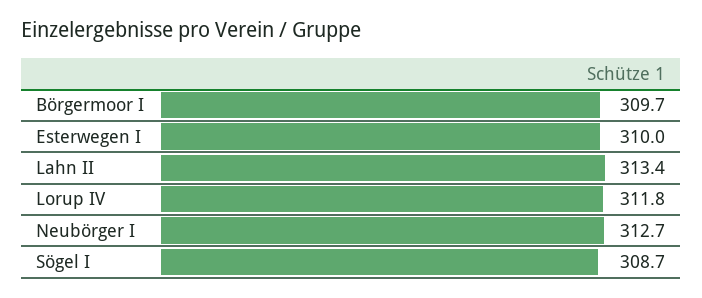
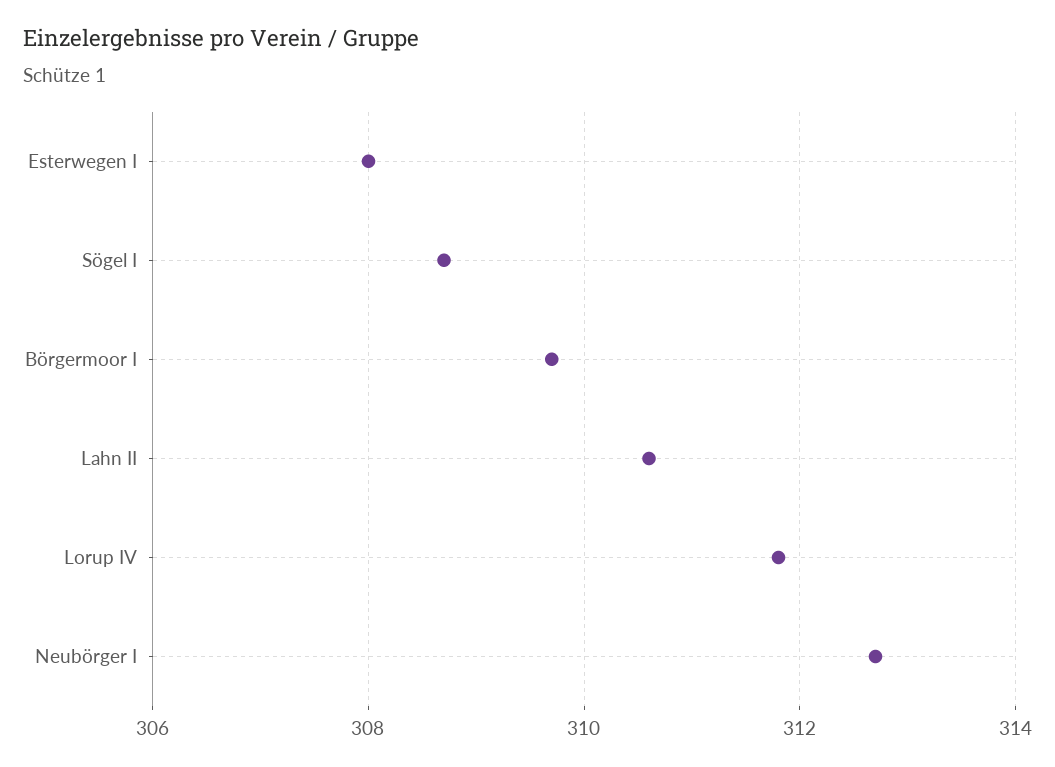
Esterwegen I: 310 -> 308
Lahn II: 313.4 -> 310.5

